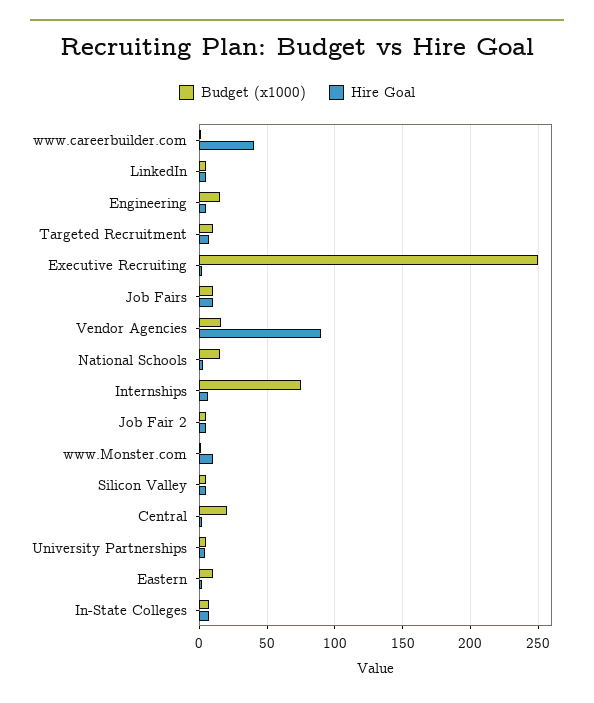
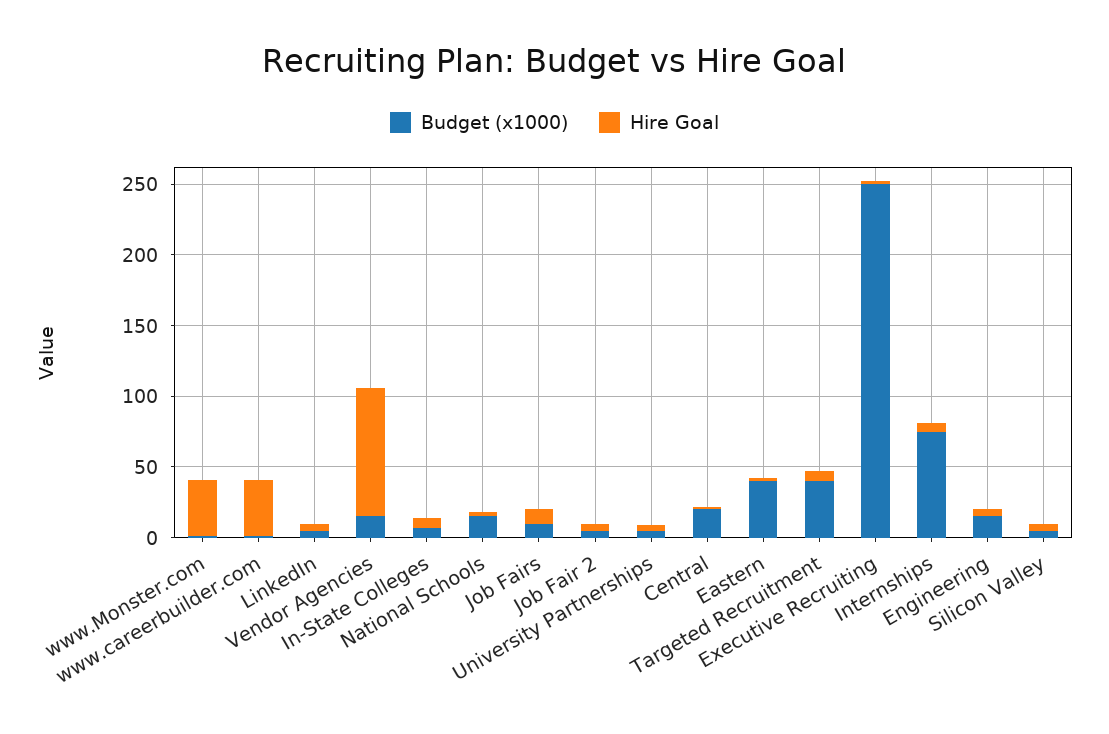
Budget (x1000), Targeted Recruitment: 10 -> 40
Hire Goal, www.Monster.com: 10 -> 40
Budget (x1000), Eastern: 10 -> 40

